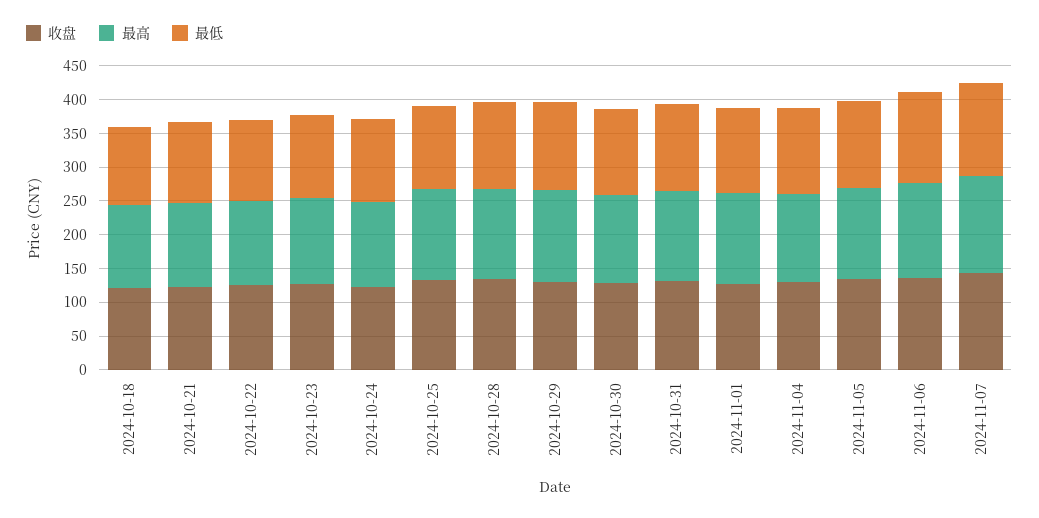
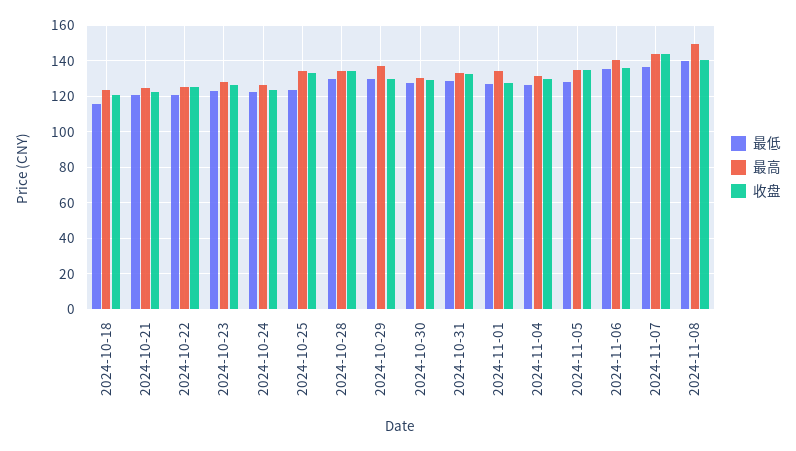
最低, 2024-11-08: none -> 140
最高, 2024-11-08: none -> 150
收盘, 2024-11-08: none -> 140

